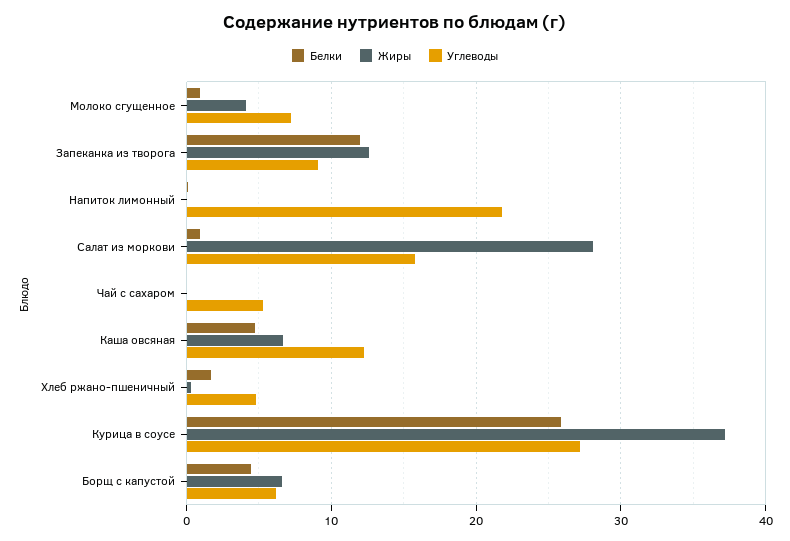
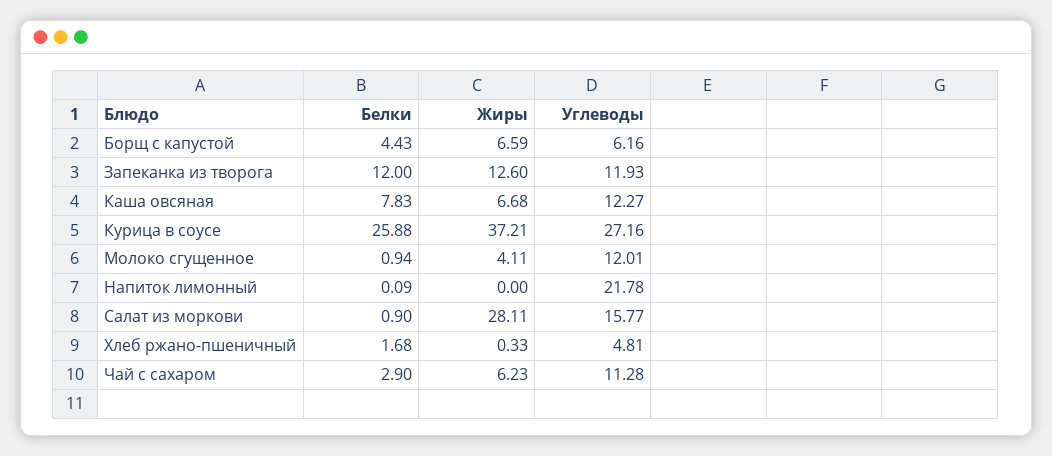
Углеводы, Молоко сгущенное: 7 -> 12.01
Углеводы, Запеканка из творога: 9 -> 11.93
Белки, Чай с сахаром: 0 -> 2.9
Жиры, Чай с сахаром: 0 -> 6.23
Углеводы, Чай с сахаром: 5 -> 11.28
Белки, Каша овсяная: 5 -> 7.83

